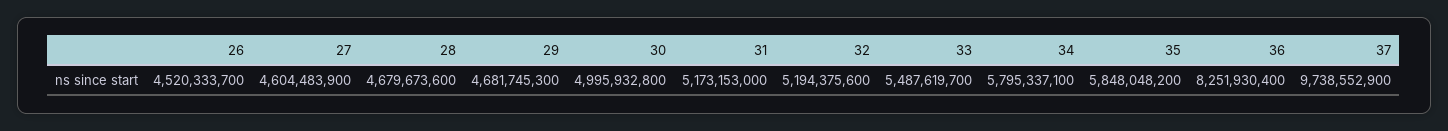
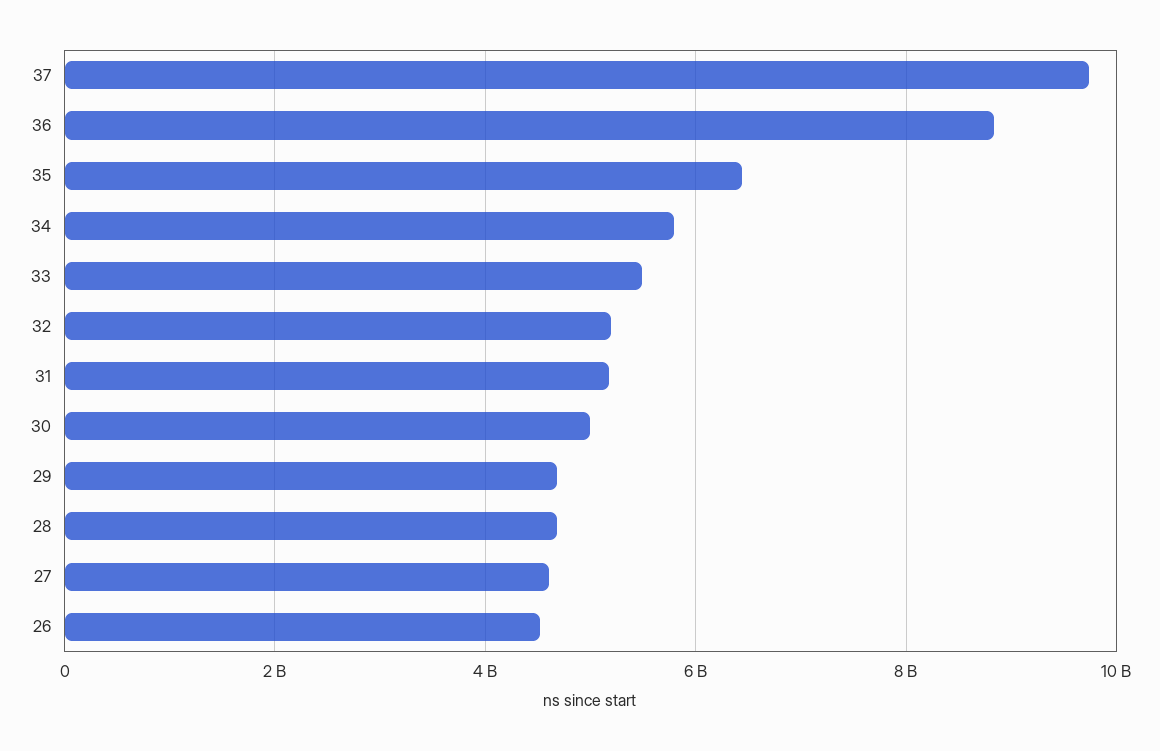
35: 5848048200 -> 6400000000
36: 8251930400 -> 8800000000

